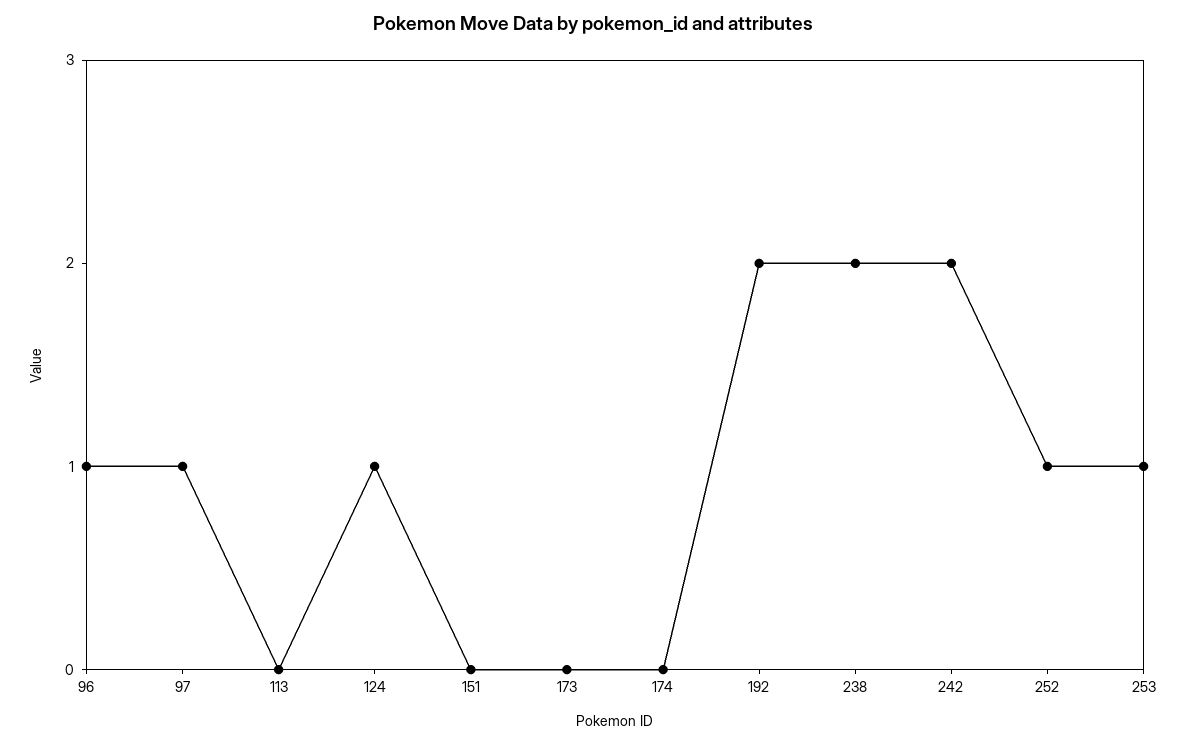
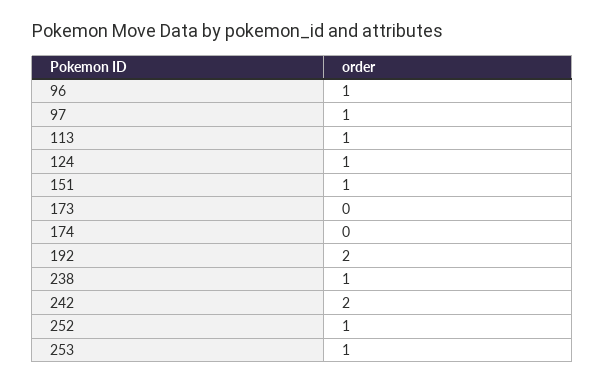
113: 0 -> 1
151: 0 -> 1
238: 2 -> 1

